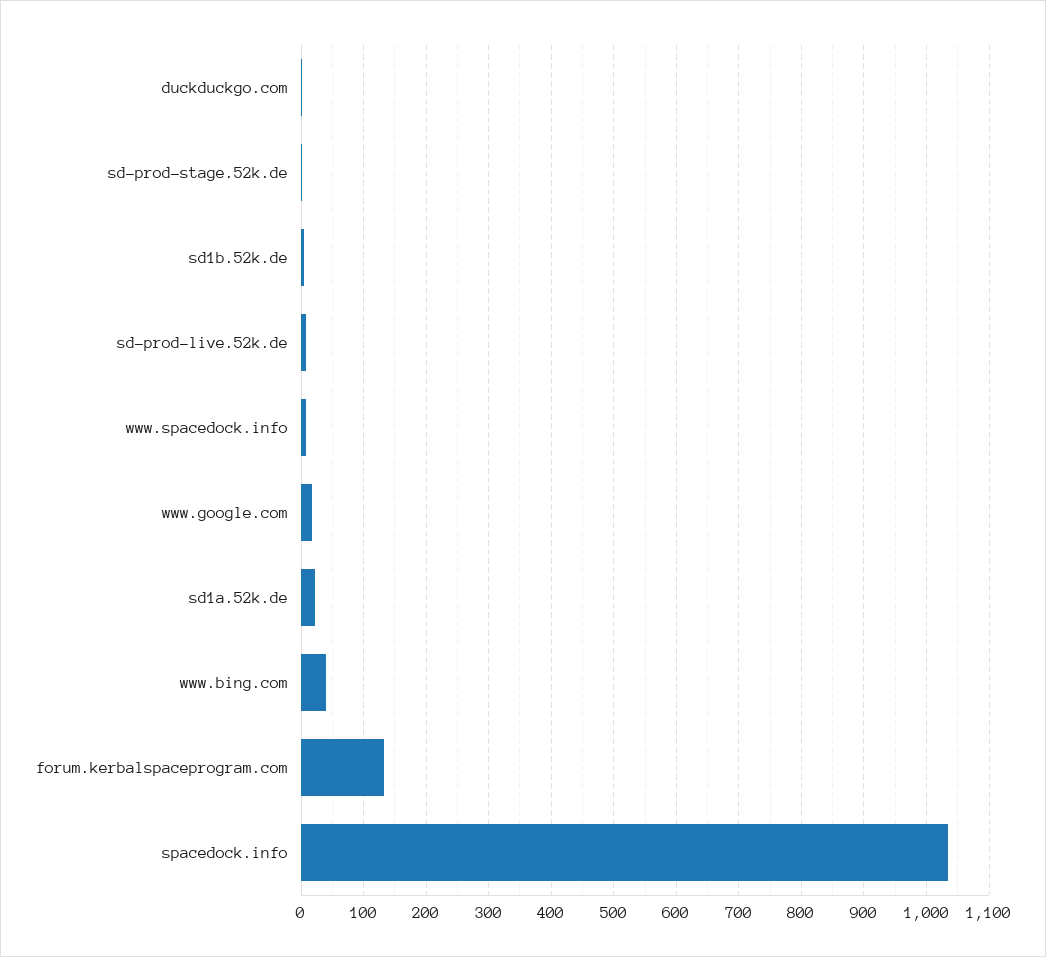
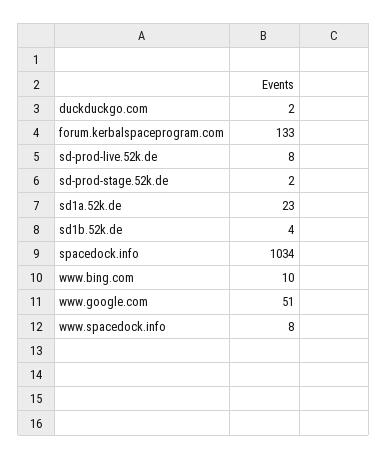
www.google.com: 20 -> 51
www.bing.com: 40 -> 10

